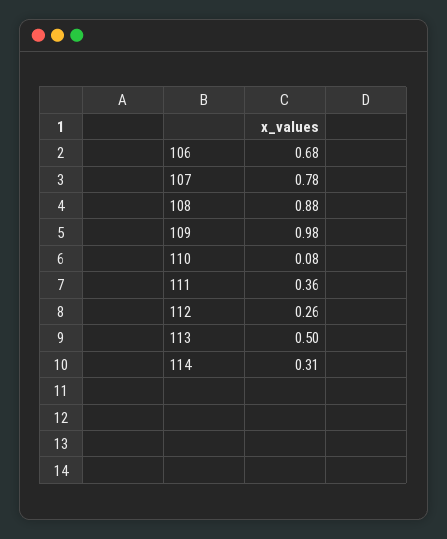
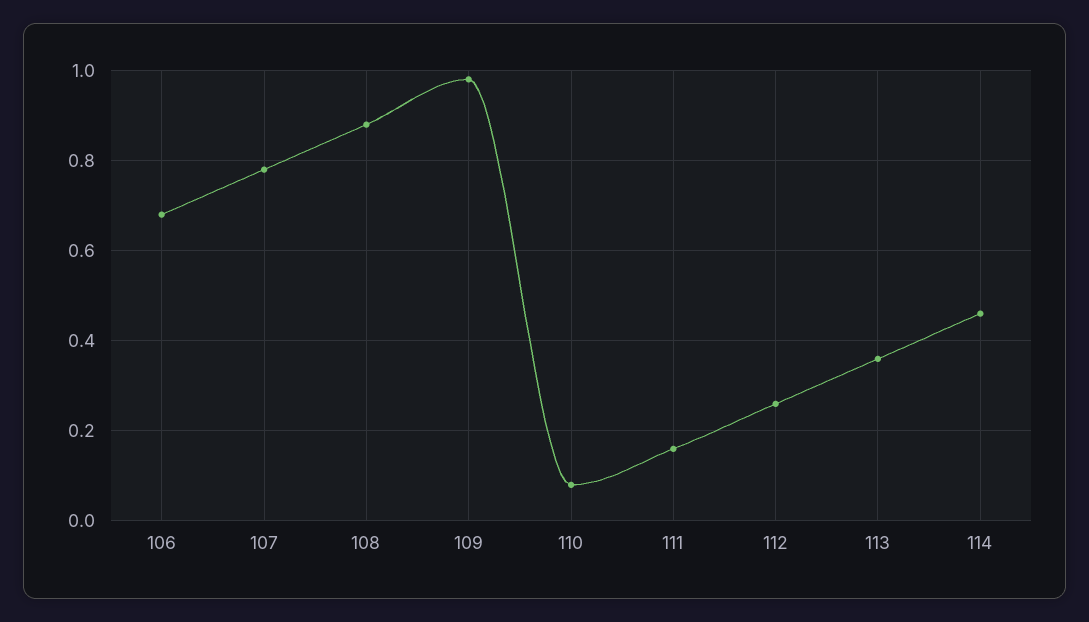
111: 0.36 -> 0.15
113: 0.5 -> 0.35
114: 0.31 -> 0.45

